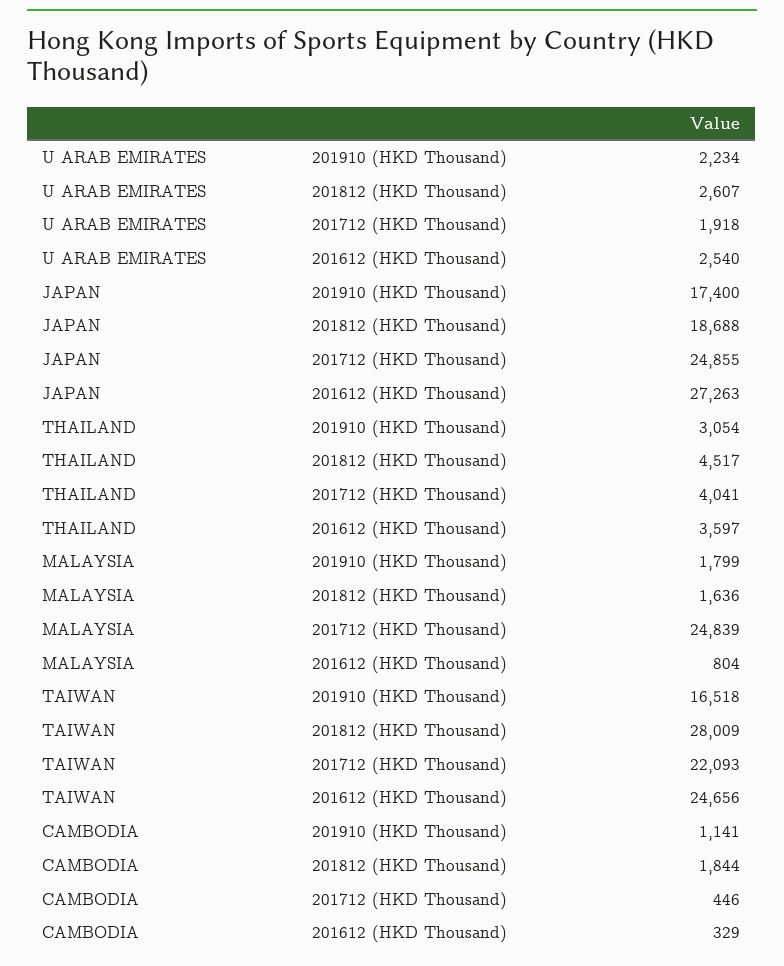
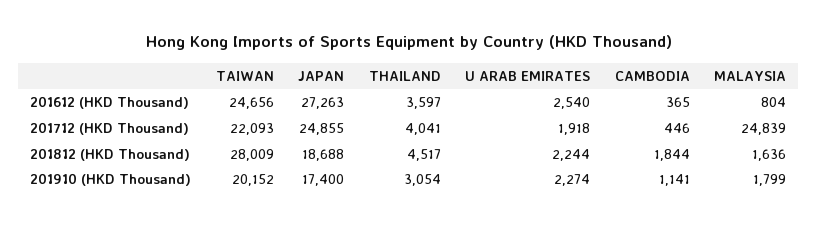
U ARAB EMIRATES, 201910 (HKD Thousand): 2234 -> 2274
U ARAB EMIRATES, 201812 (HKD Thousand): 2607 -> 2244
TAIWAN, 201910 (HKD Thousand): 16518 -> 20152
CAMBODIA, 201612 (HKD Thousand): 329 -> 365

